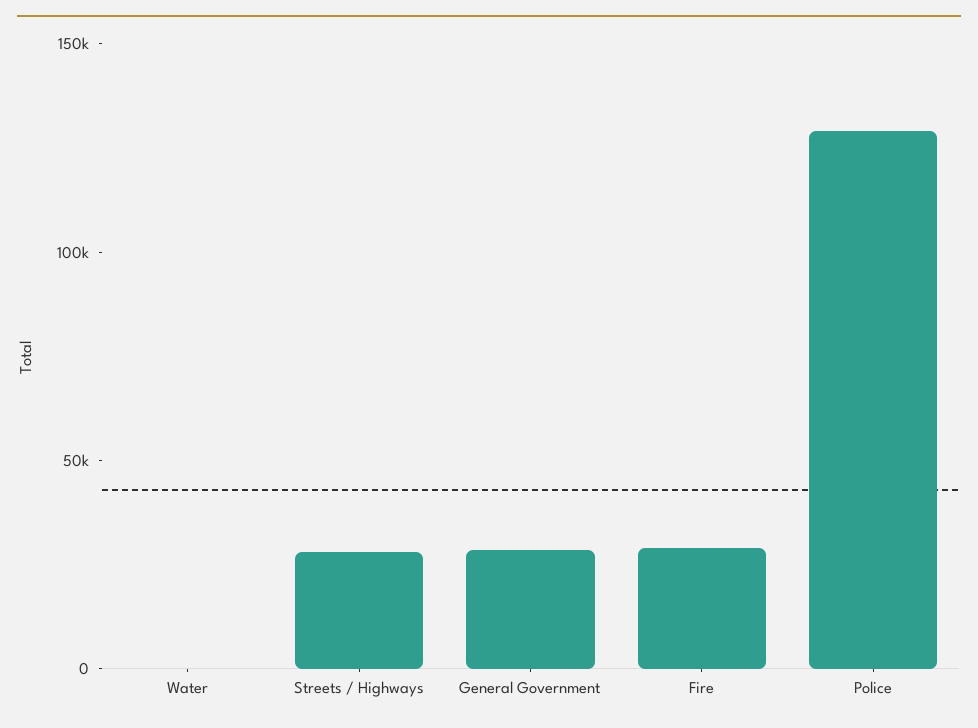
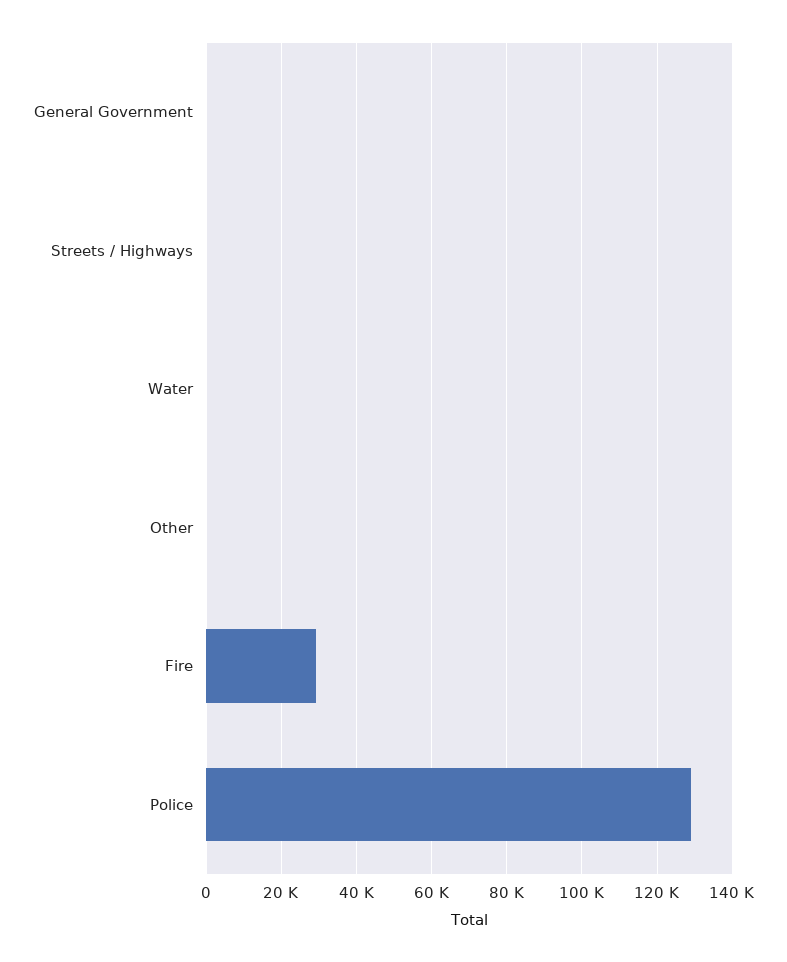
Streets / Highways: 30000 -> 0
General Government: 30000 -> 0
Other: none -> 0

